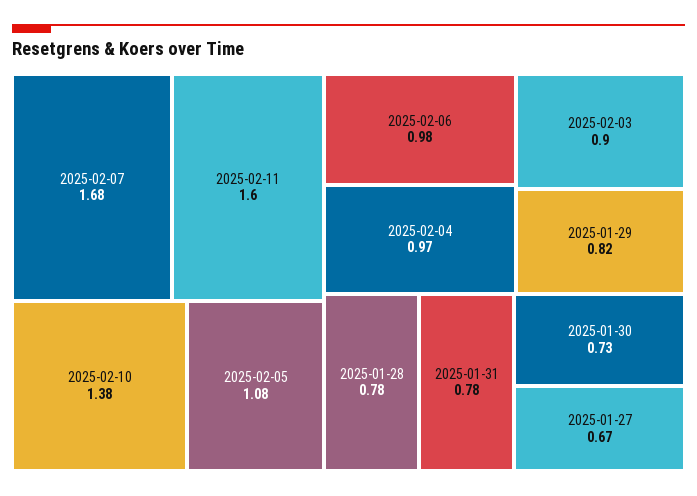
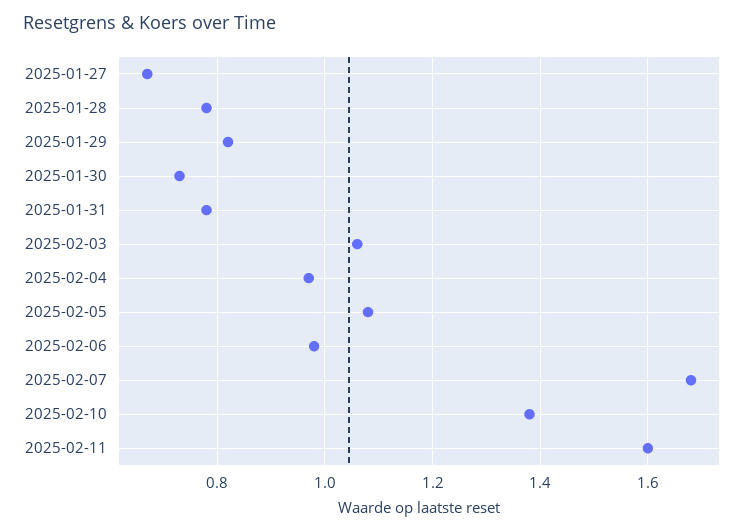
2025-02-03: 0.9 -> 1.05

